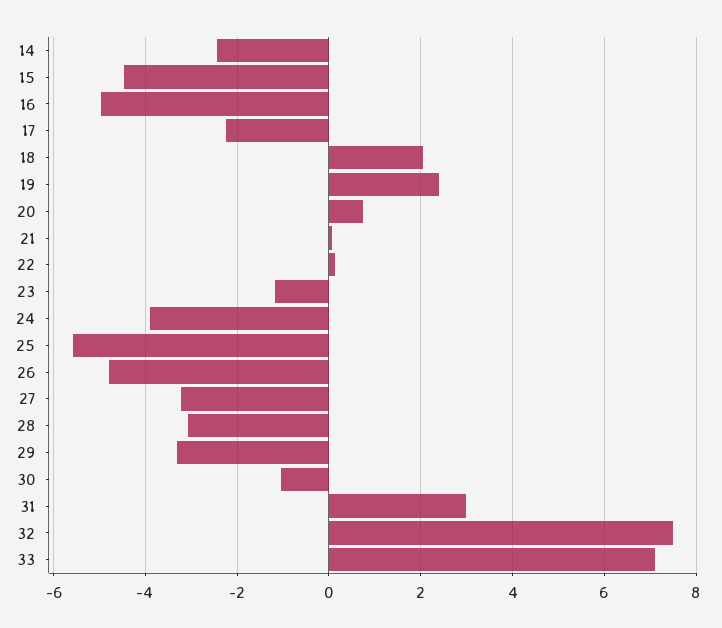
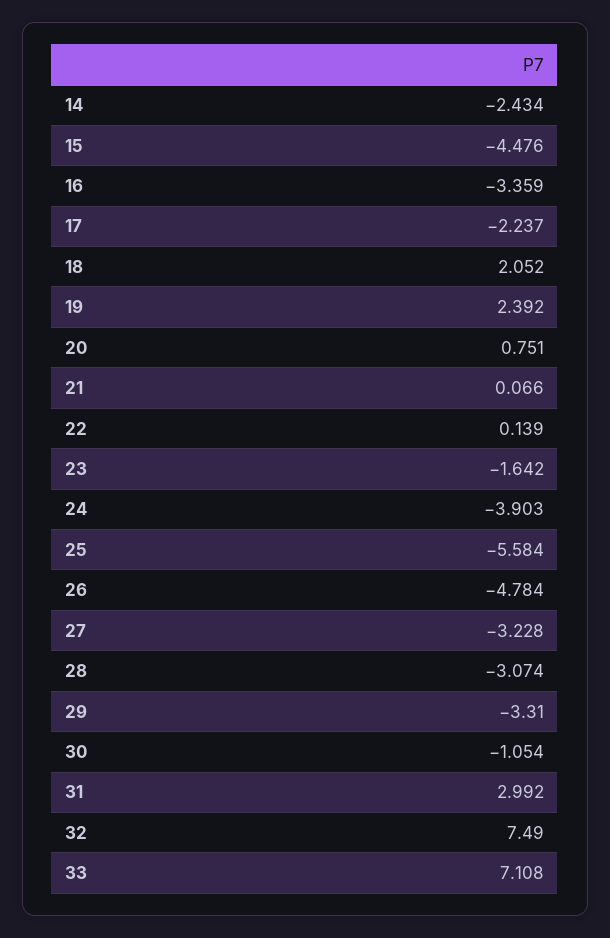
16: -5 -> -3.359
23: -1.2 -> -1.642

